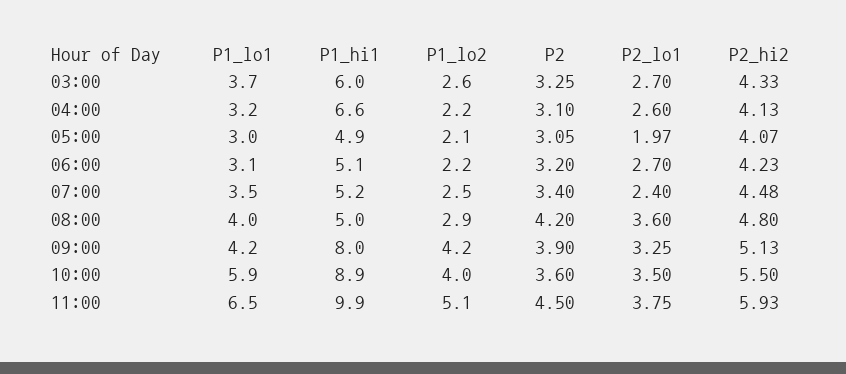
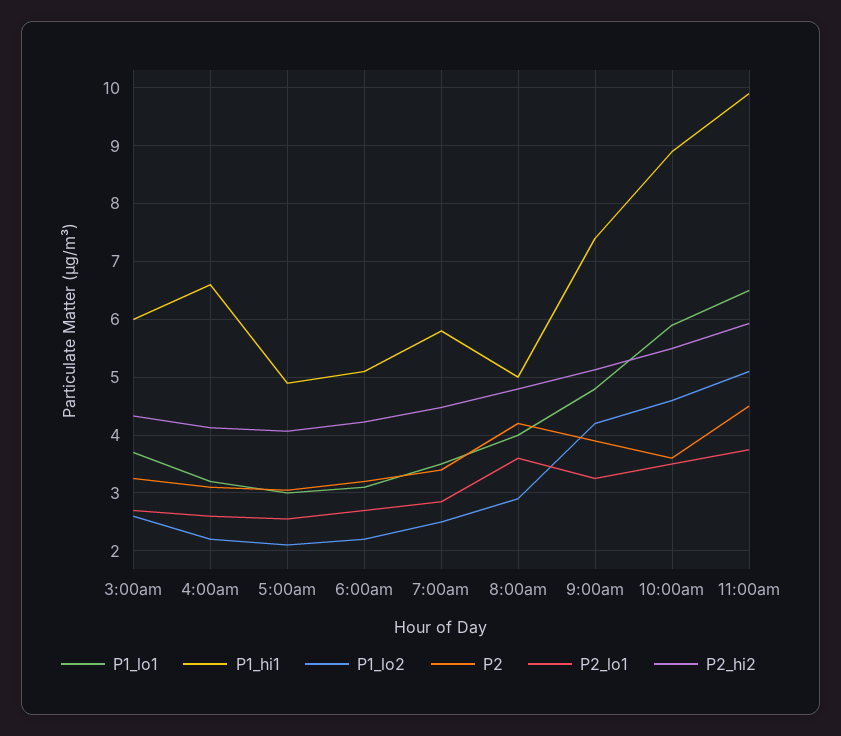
P2_lo1, 05:00: 1.97 -> 2.6
P1_hi1, 07:00: 5.2 -> 5.8
P2_lo1, 07:00: 2.4 -> 2.8
P1_lo1, 09:00: 4.2 -> 4.8
P1_hi1, 09:00: 8 -> 7.4
P1_lo2, 10:00: 4 -> 4.6

